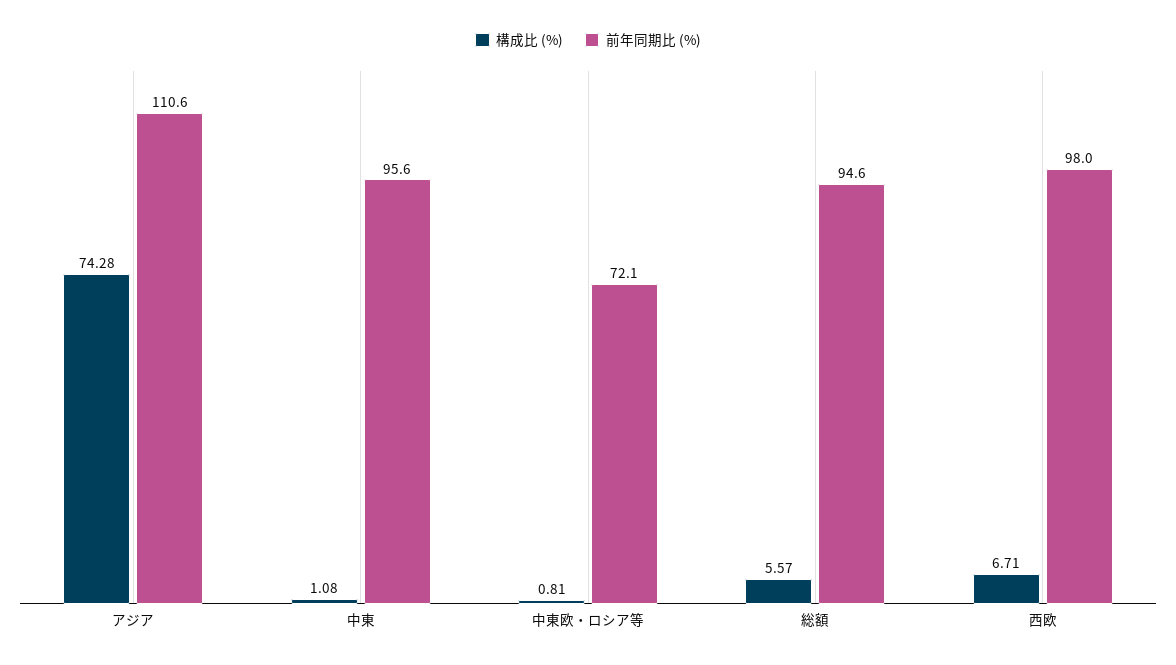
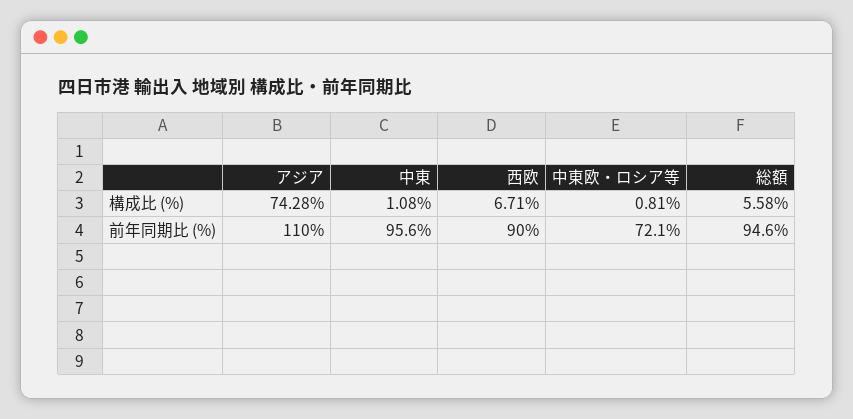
前年同期比 (%), アジア: 110.6 -> 110
構成比 (%), 総額: 5.57 -> 5.58
前年同期比 (%), 西欧: 98 -> 90

